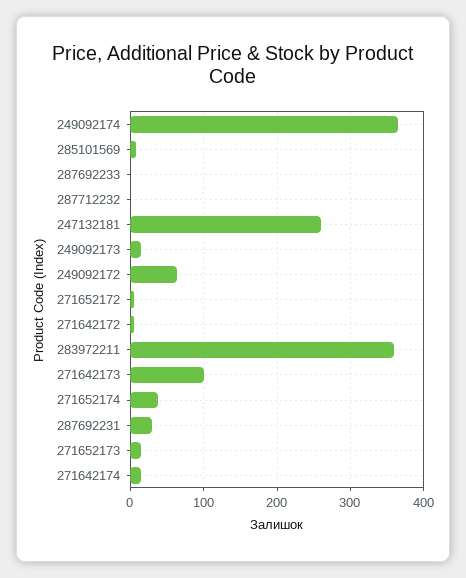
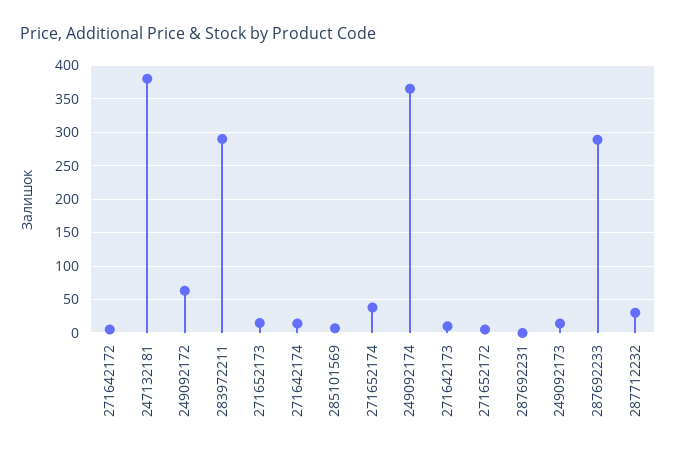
287692233: 0 -> 290
287712232: 0 -> 30
247132181: 260 -> 380
283972211: 360 -> 290
271642173: 100 -> 10
287692231: 30 -> 0

